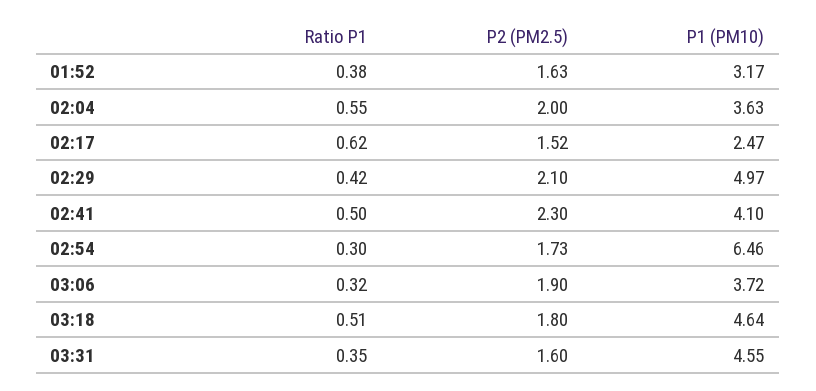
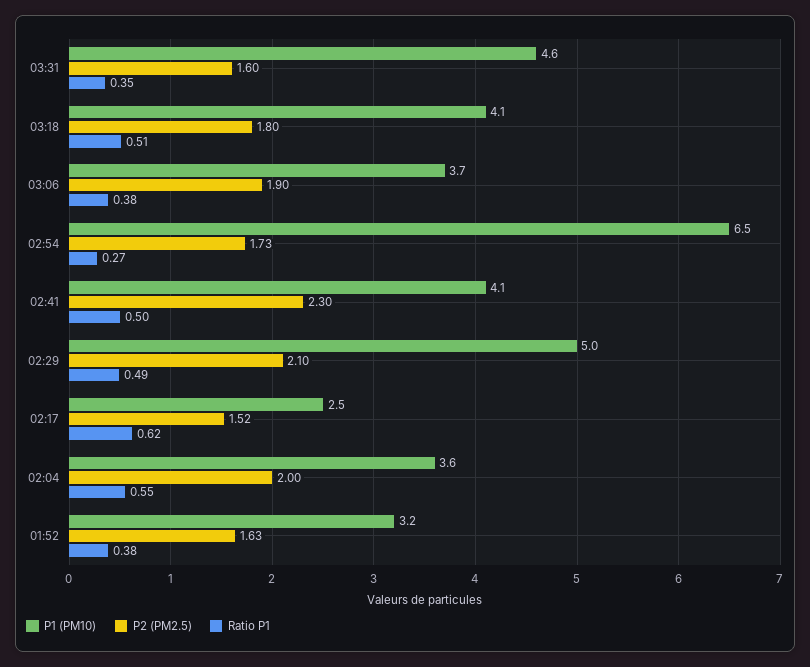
Ratio P1, 02:29: 0.42 -> 0.49
Ratio P1, 02:54: 0.3 -> 0.27
Ratio P1, 03:06: 0.32 -> 0.38
P1 (PM10), 03:18: 4.64 -> 4.1

